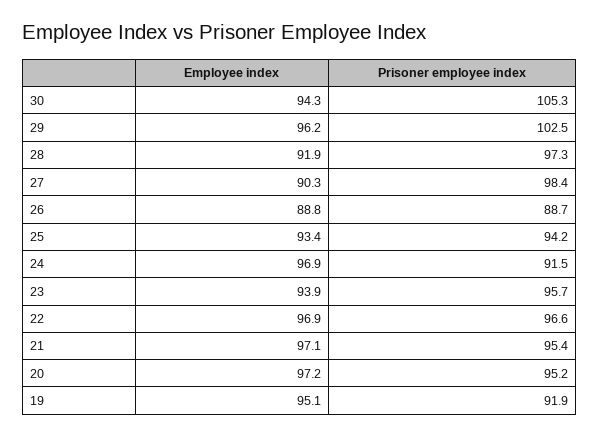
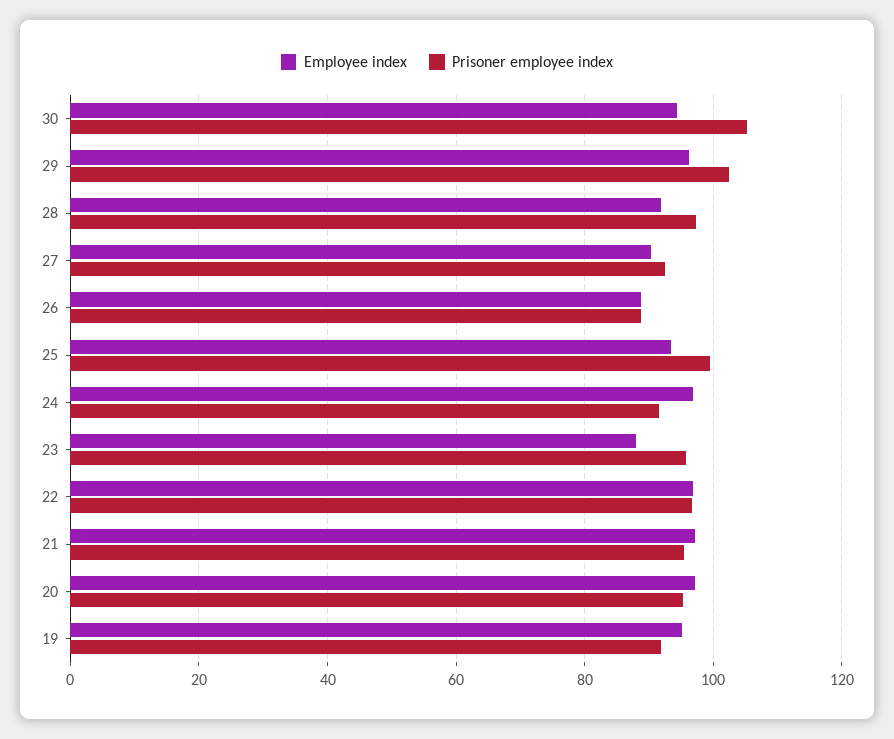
Prisoner employee index, 27: 98.4 -> 92
Prisoner employee index, 25: 94.2 -> 100
Employee index, 23: 93.9 -> 88

